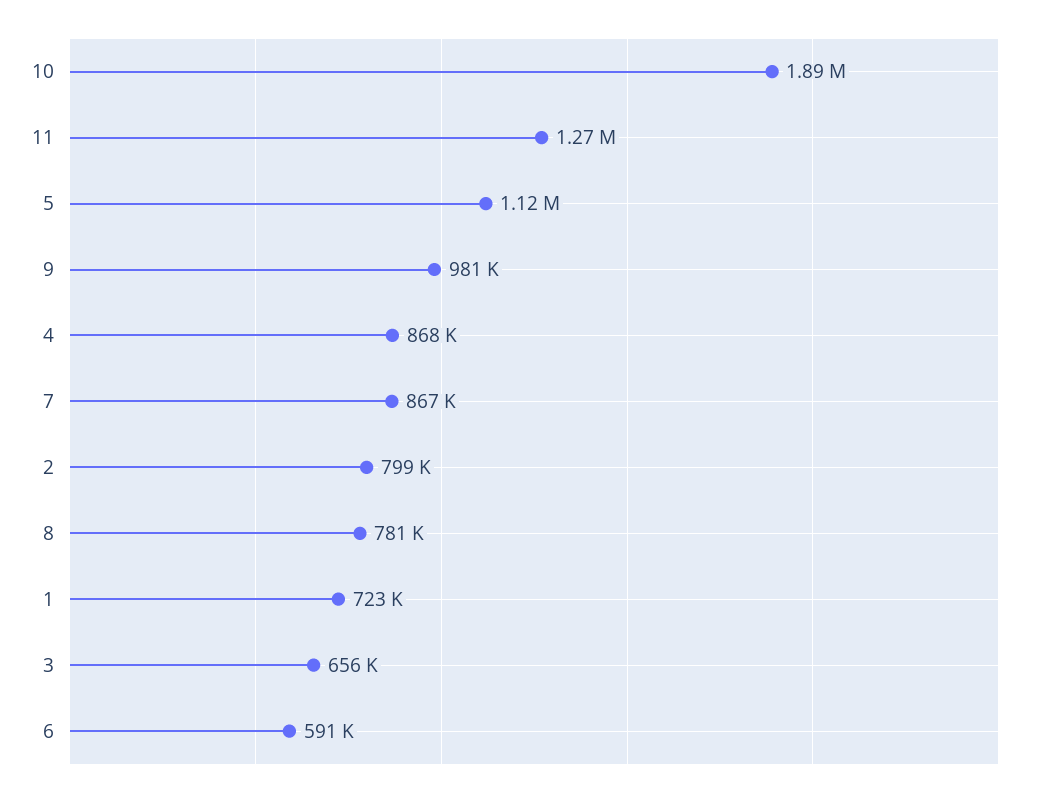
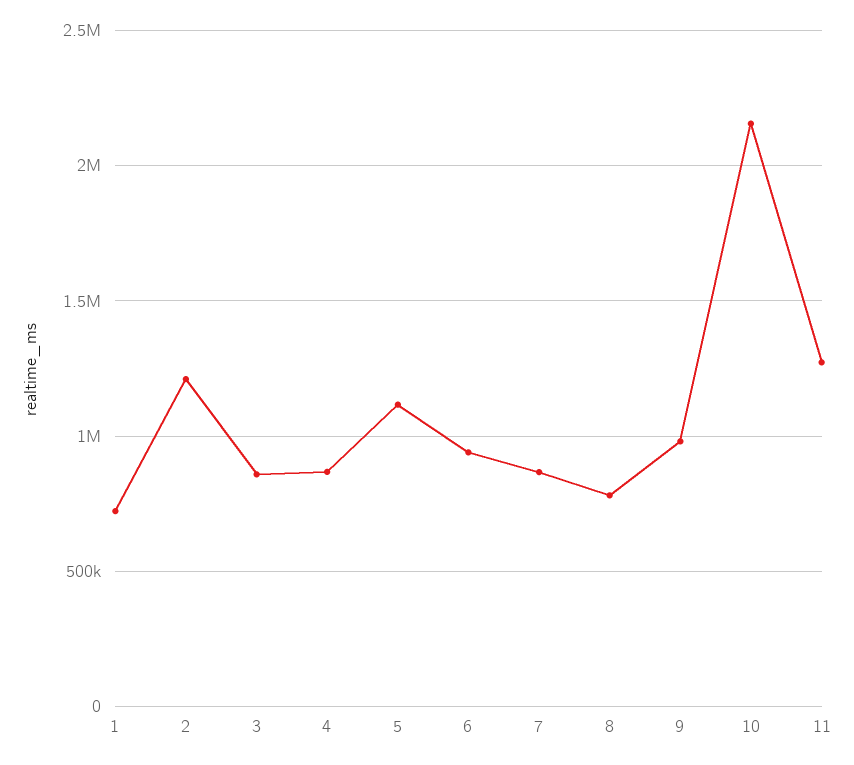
10: 1890000 -> 2150000
2: 799000 -> 1200000
3: 656000 -> 850000
6: 591000 -> 950000

